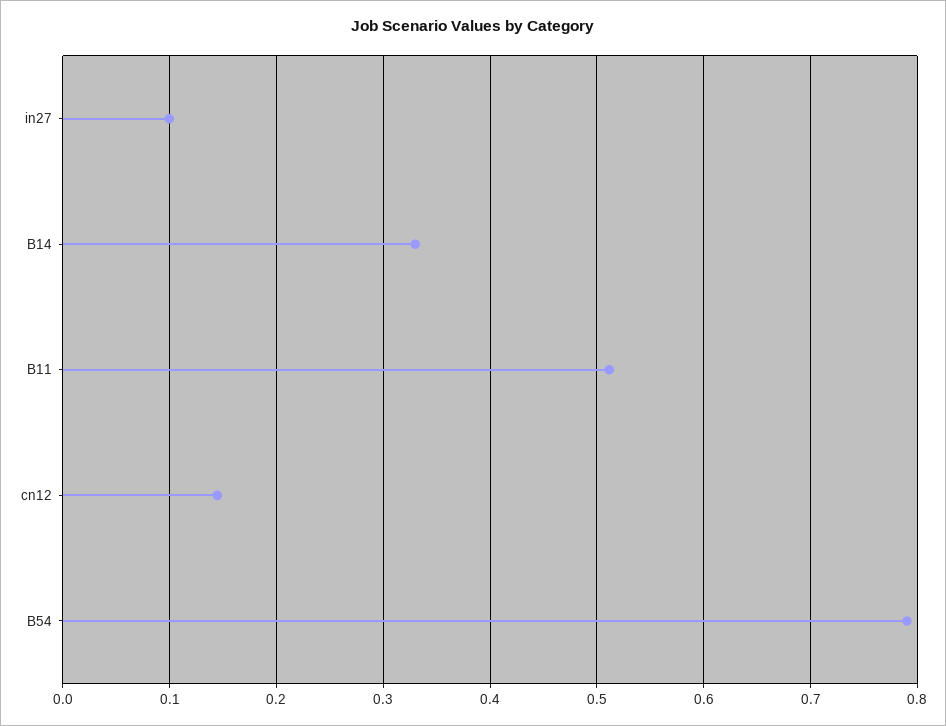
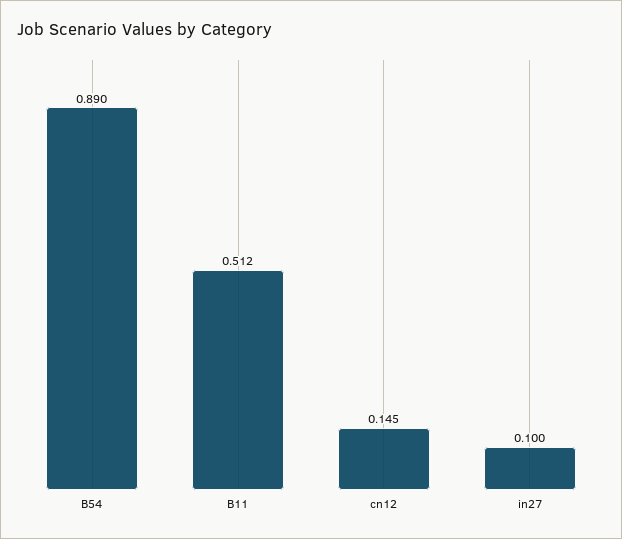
B14: 0.33 -> none
B54: 0.79 -> 0.89

